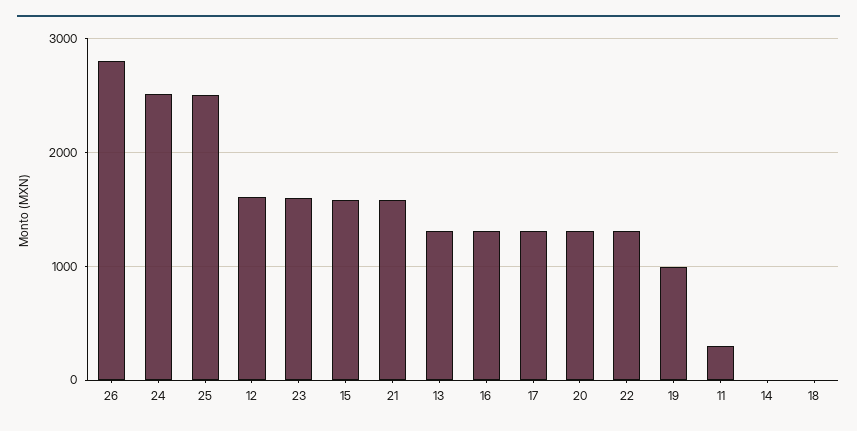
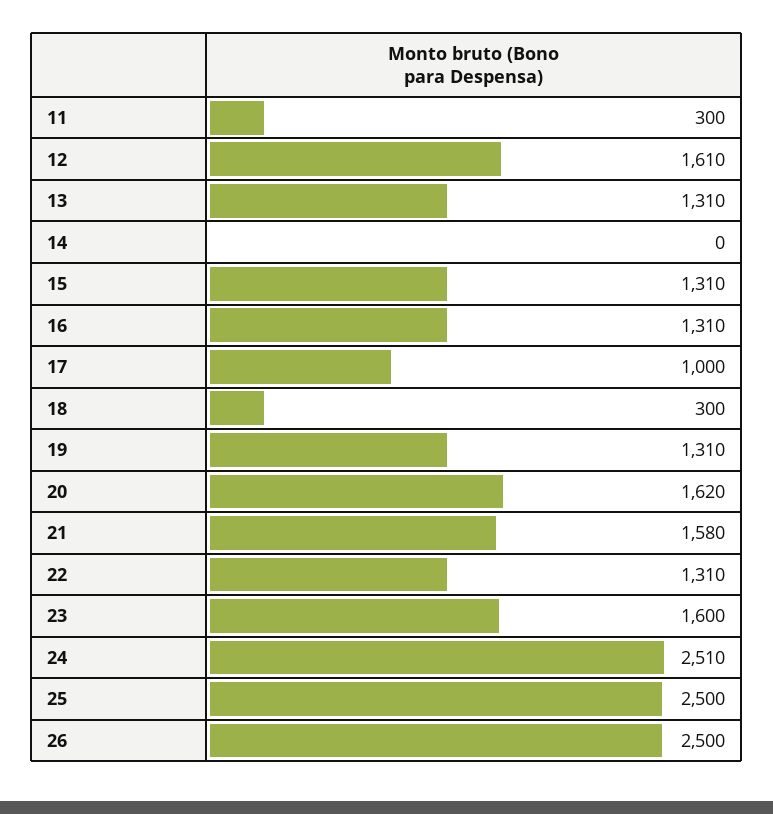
26: 2800 -> 2500
15: 1600 -> 1310
17: 1300 -> 1000
20: 1300 -> 1620
19: 1000 -> 1310
18: 0 -> 300

